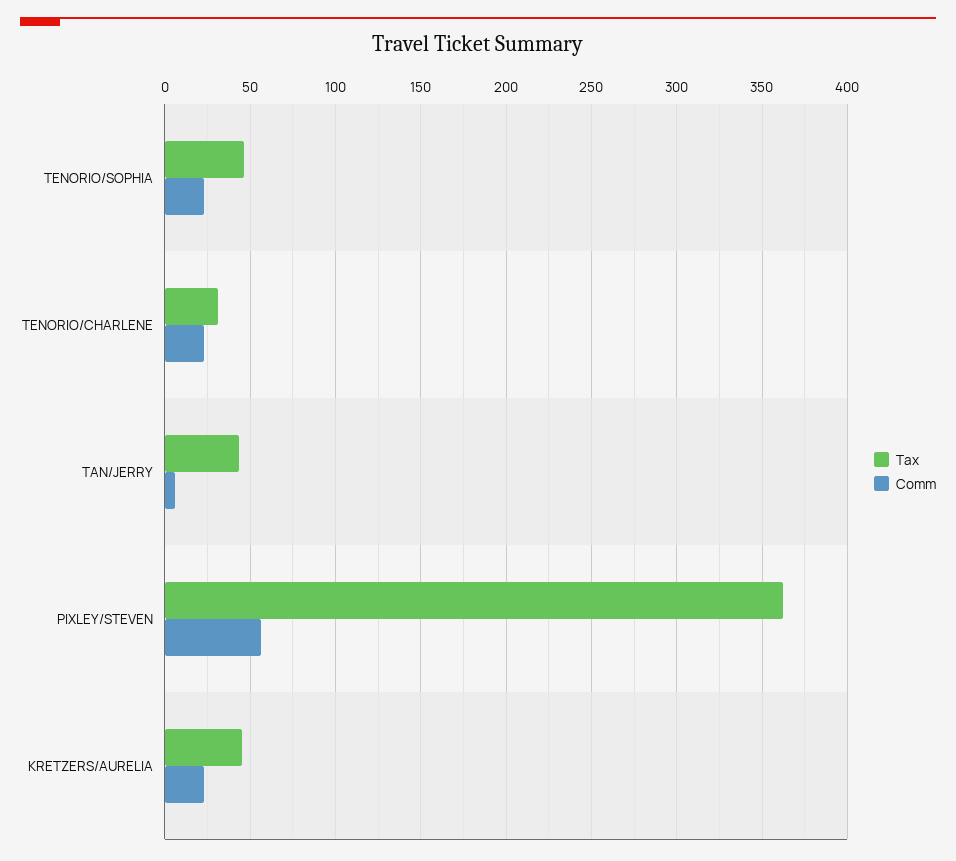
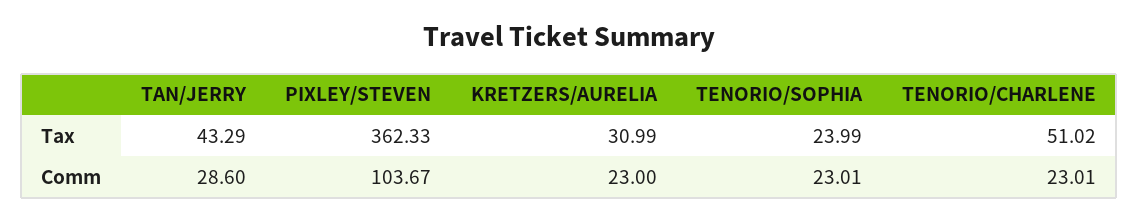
Tax, TENORIO/SOPHIA: 45 -> 23.99
Tax, TENORIO/CHARLENE: 30 -> 51.02
Comm, TAN/JERRY: 5 -> 28.6
Comm, PIXLEY/STEVEN: 55 -> 103.67
Tax, KRETZERS/AURELIA: 45 -> 30.99

